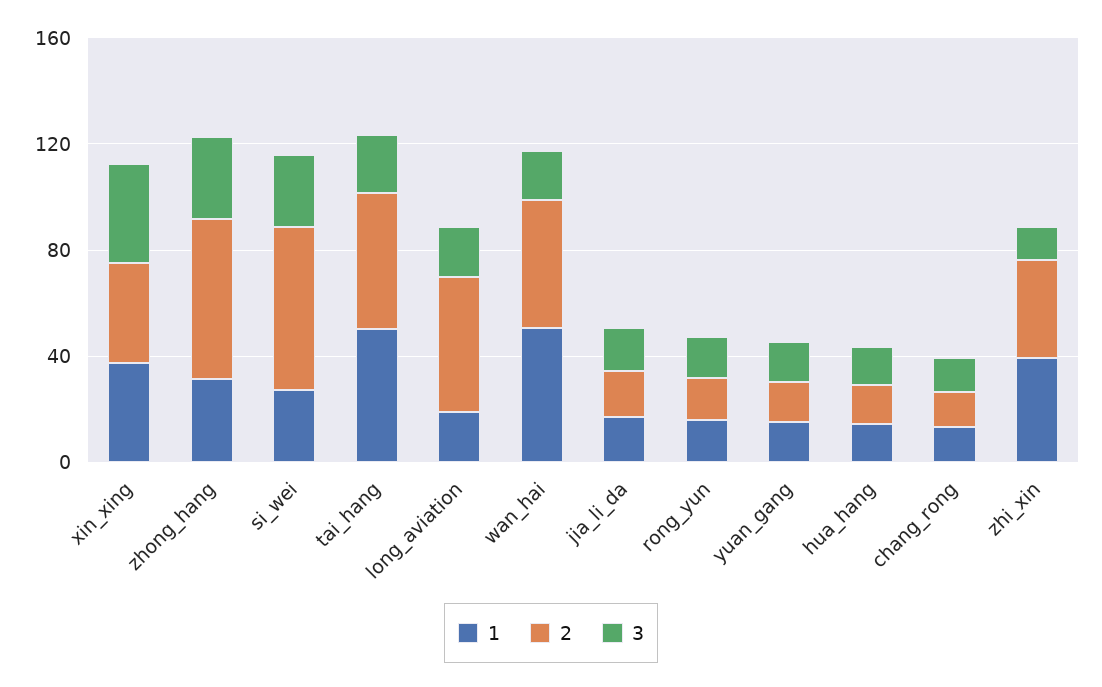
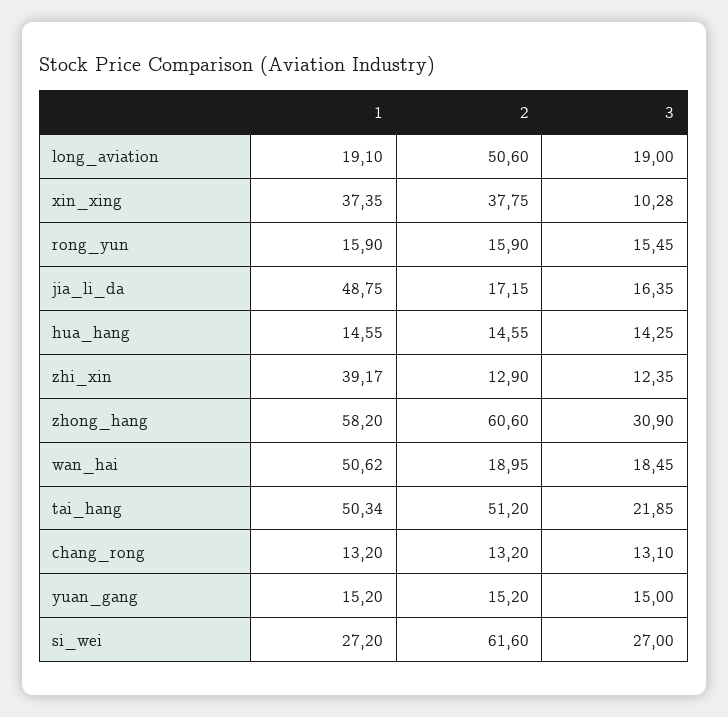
3, xin_xing: 40 -> 10.28
1, zhong_hang: 30 -> 58.2
2, wan_hai: 50 -> 18.95
1, jia_li_da: 20 -> 48.75
2, zhi_xin: 40 -> 12.9

